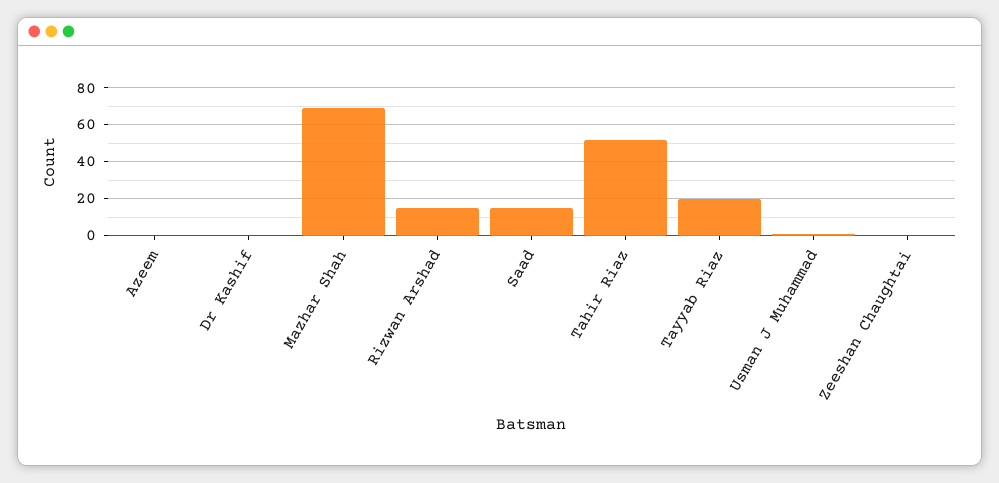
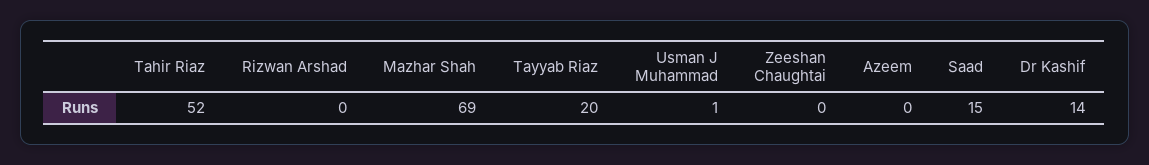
Dr Kashif: 0 -> 14
Rizwan Arshad: 15 -> 0

